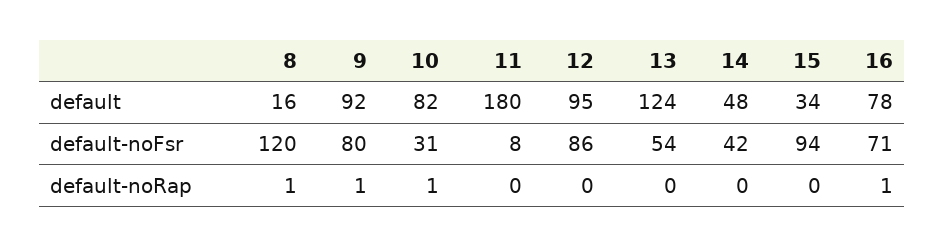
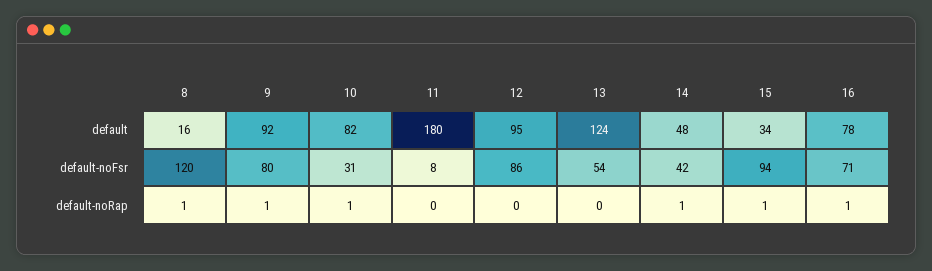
14, default-noRap: 0 -> 1
15, default-noRap: 0 -> 1

